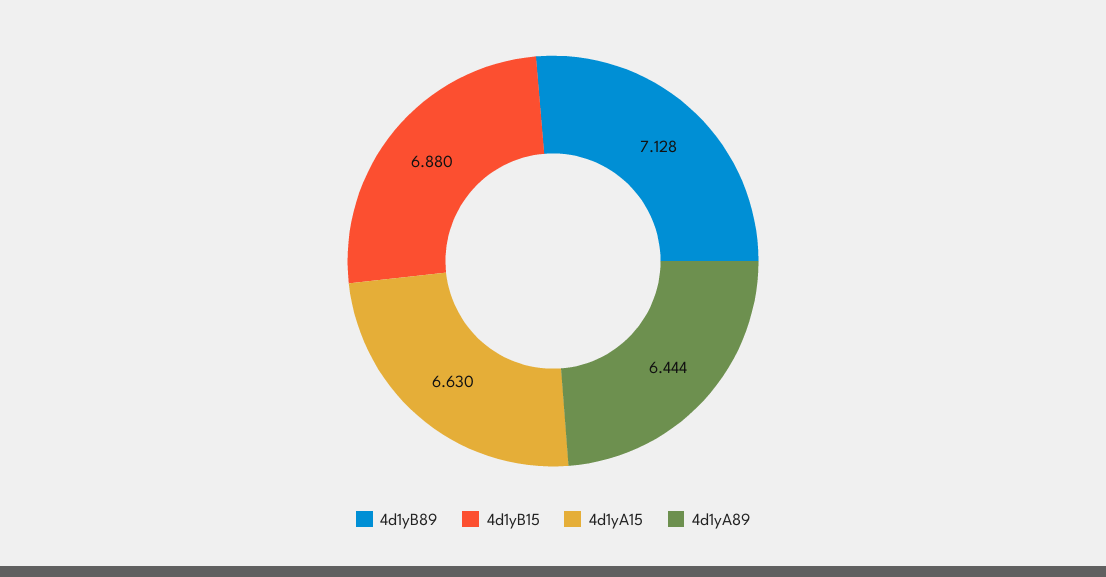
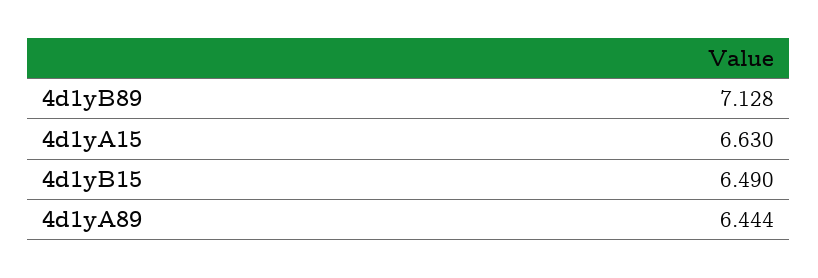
4d1yB15: 6.88 -> 6.49

